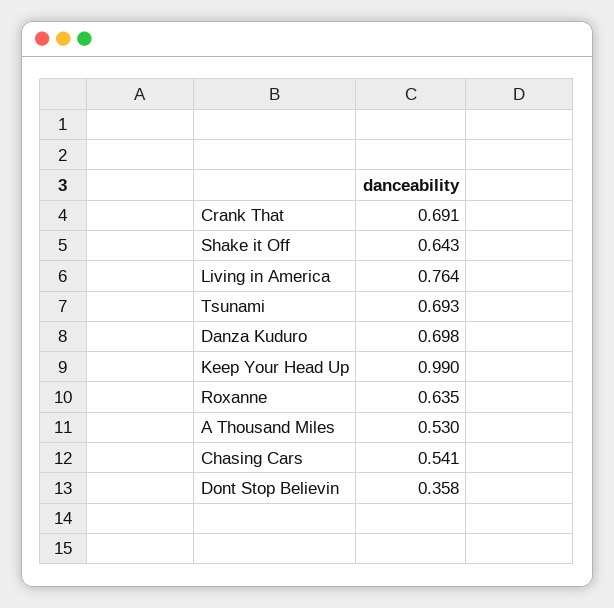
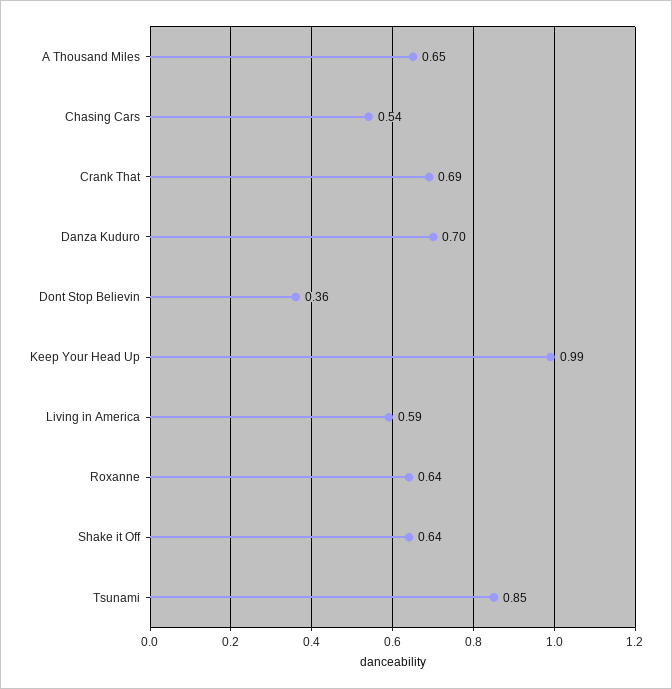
Living in America: 0.764 -> 0.59
Tsunami: 0.693 -> 0.85
A Thousand Miles: 0.53 -> 0.65

